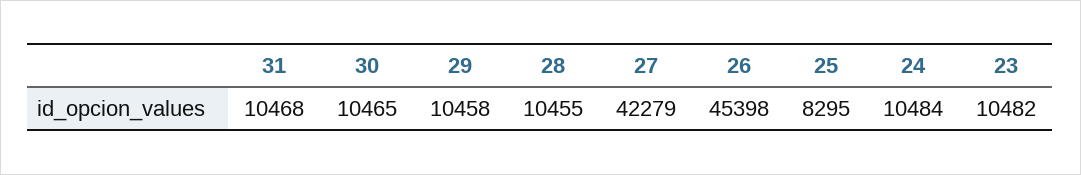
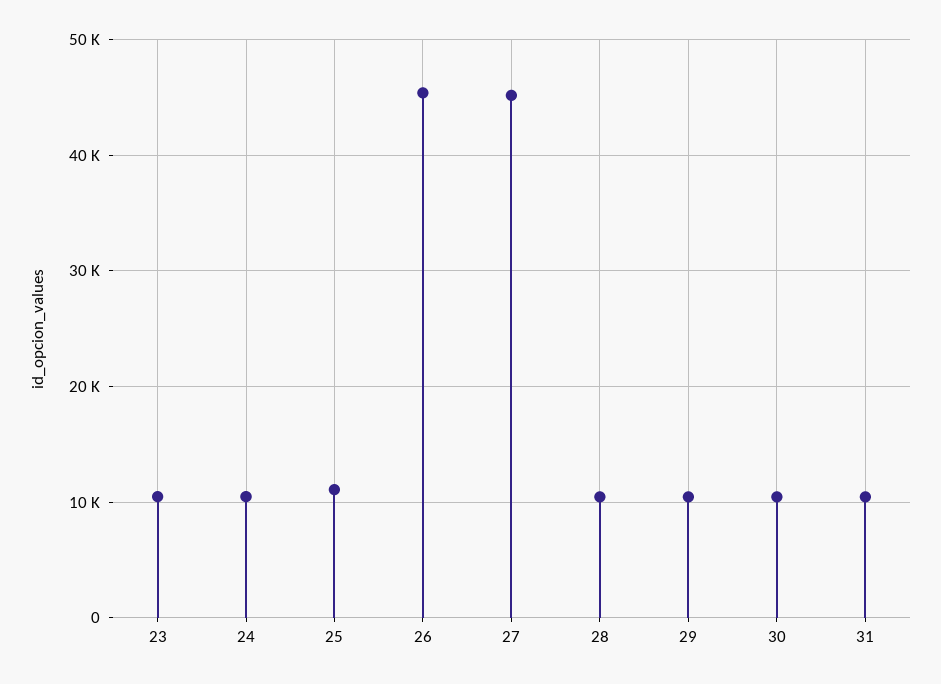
27: 42279 -> 45000
25: 8295 -> 11000

